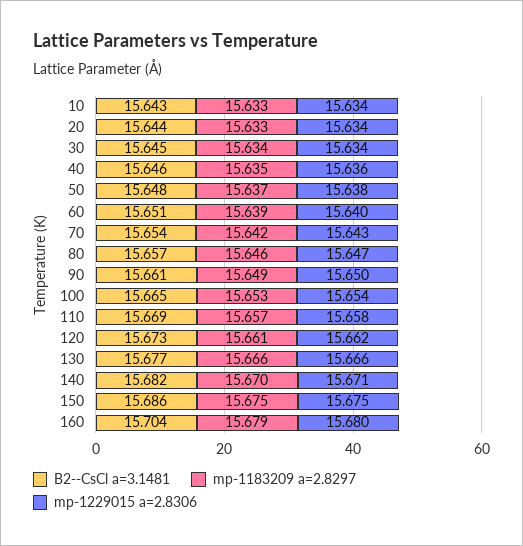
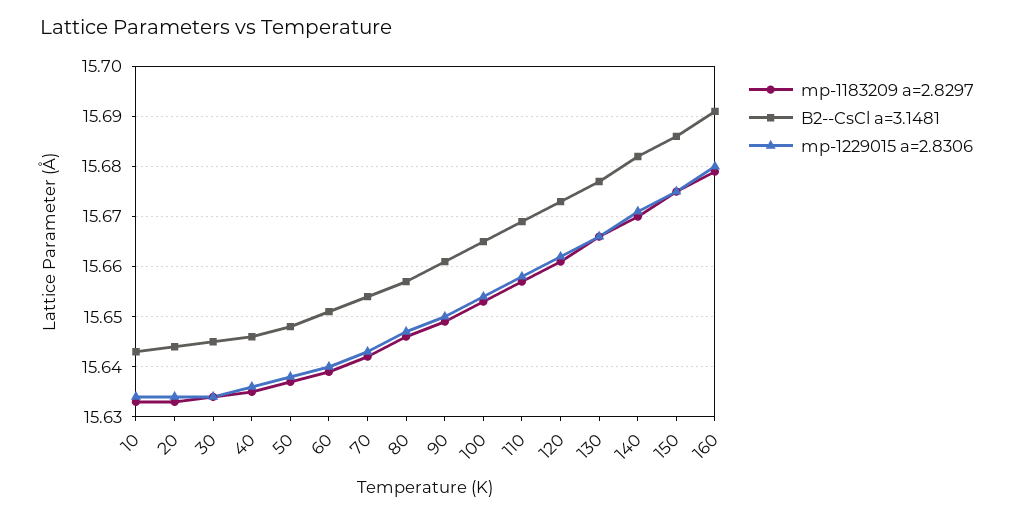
B2--CsCl a=3.1481, 160: 15.704 -> 15.69

